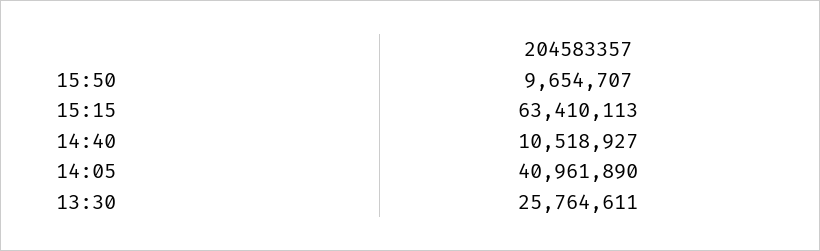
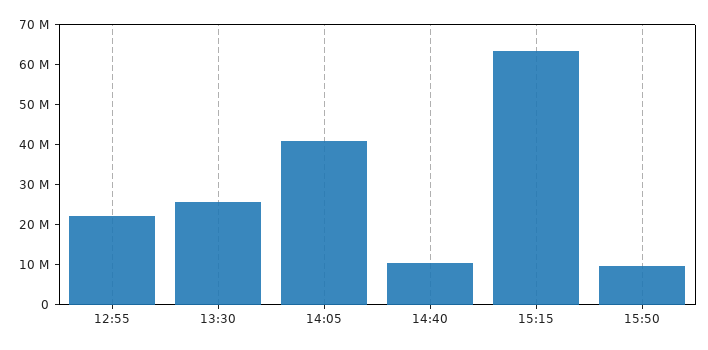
12:55: none -> 22000000

